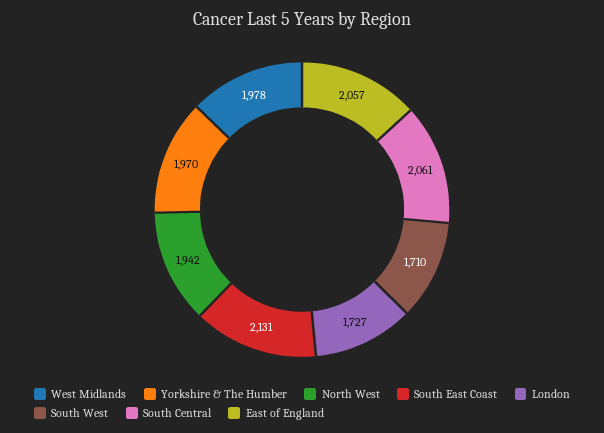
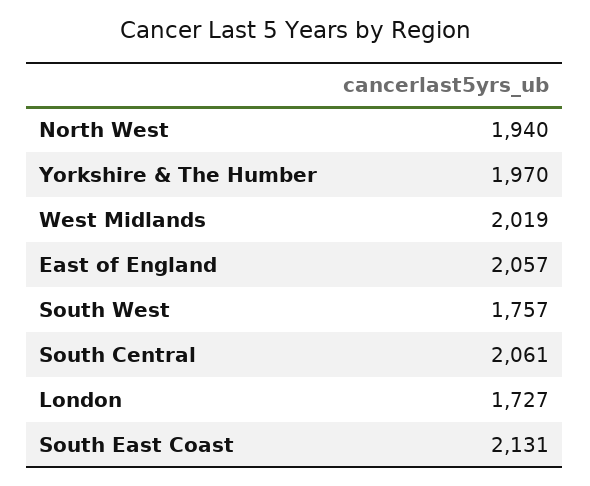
West Midlands: 1978 -> 2019
North West: 1942 -> 1940
South West: 1710 -> 1757

